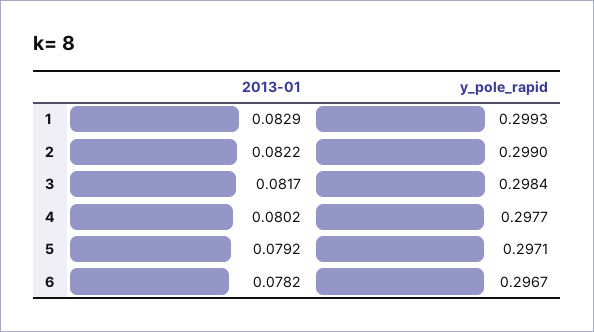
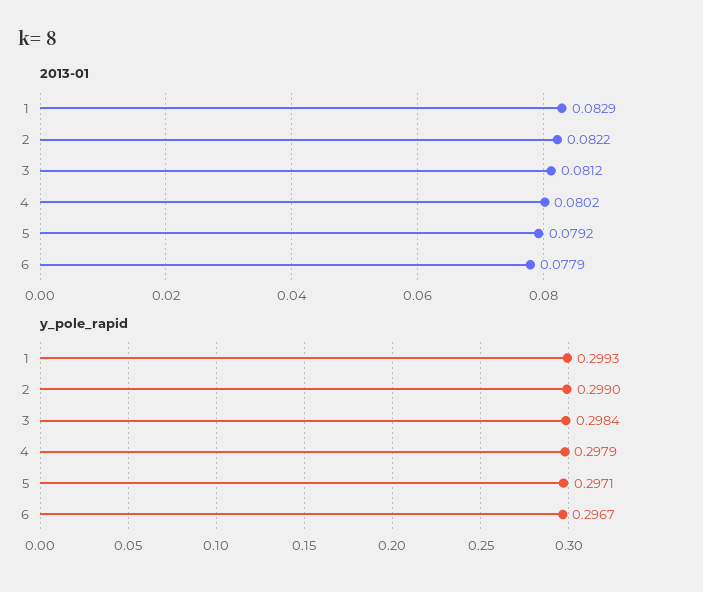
2013-01, 3: 0.0817 -> 0.0812
y_pole_rapid, 4: 0.2977 -> 0.2979
2013-01, 6: 0.0782 -> 0.0779

